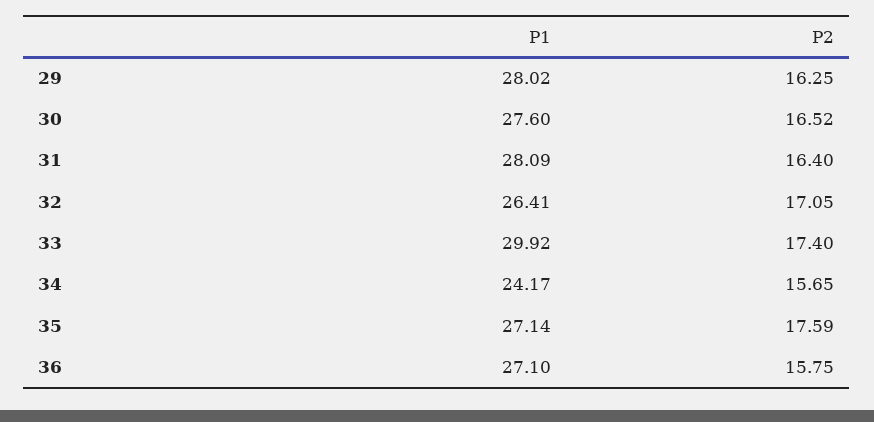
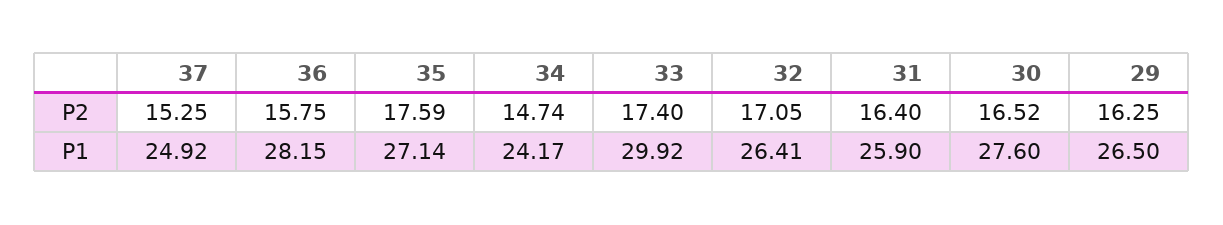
P1, 29: 28.02 -> 26.5
P1, 31: 28.09 -> 25.9
P2, 34: 15.65 -> 14.74
P1, 36: 27.1 -> 28.15
P2, 37: none -> 15.25
P1, 37: none -> 24.92

